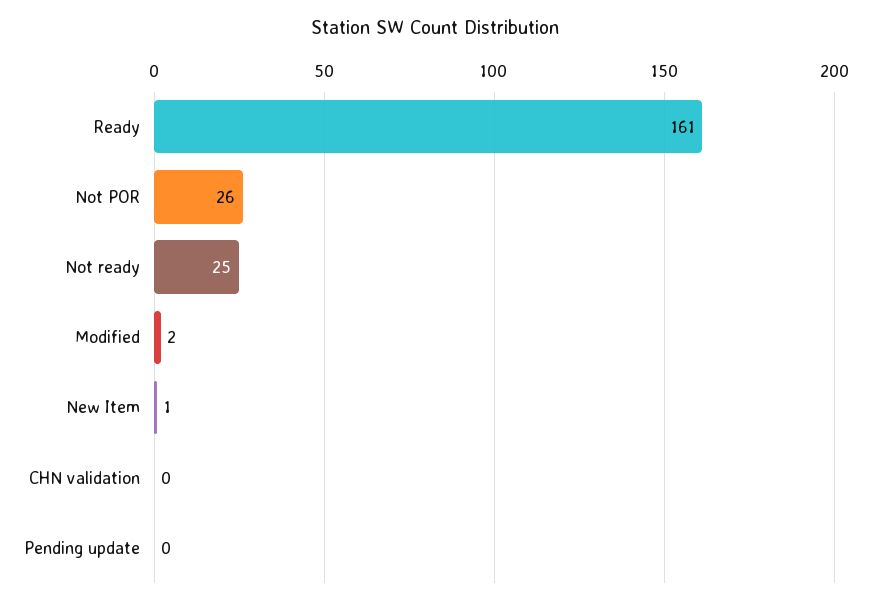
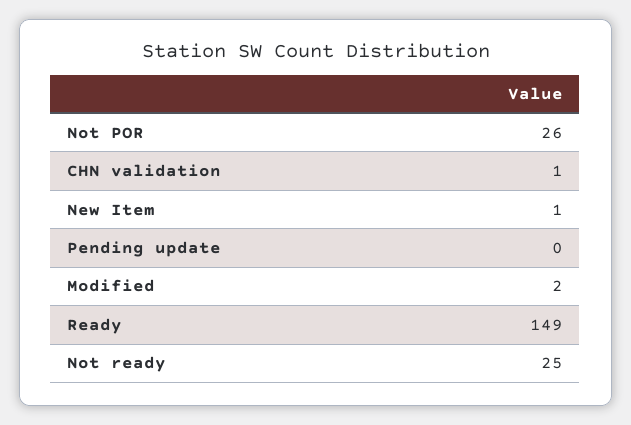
Ready: 161 -> 149
CHN validation: 0 -> 1

